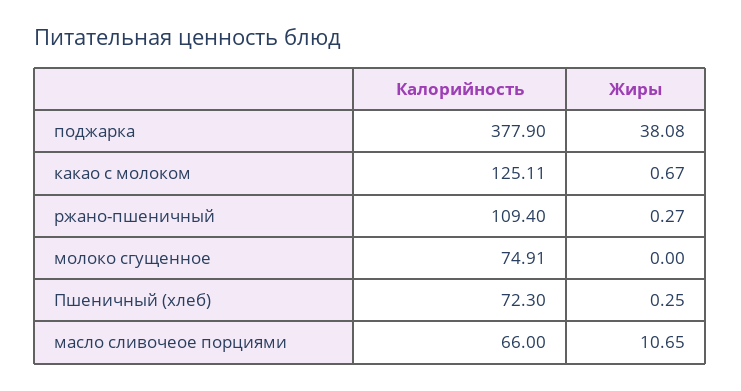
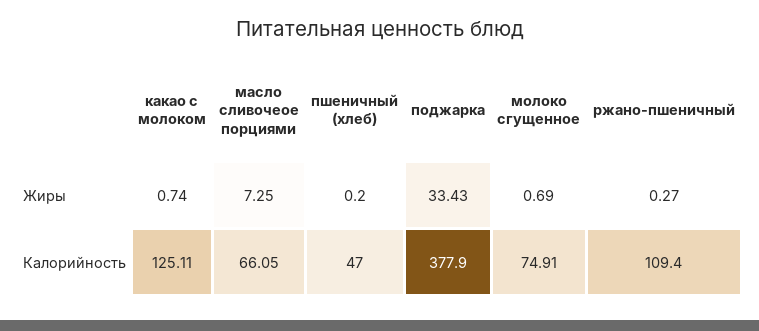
Жиры, поджарка: 38.08 -> 33.43
Жиры, какао с молоком: 0.67 -> 0.74
Жиры, молоко сгущенное: 0 -> 0.69
Калорийность, Пшеничный (хлеб): 72.3 -> 47
Жиры, Пшеничный (хлеб): 0.25 -> 0.2
Калорийность, масло сливочеое порциями: 66 -> 66.05
Жиры, масло сливочеое порциями: 10.65 -> 7.25

